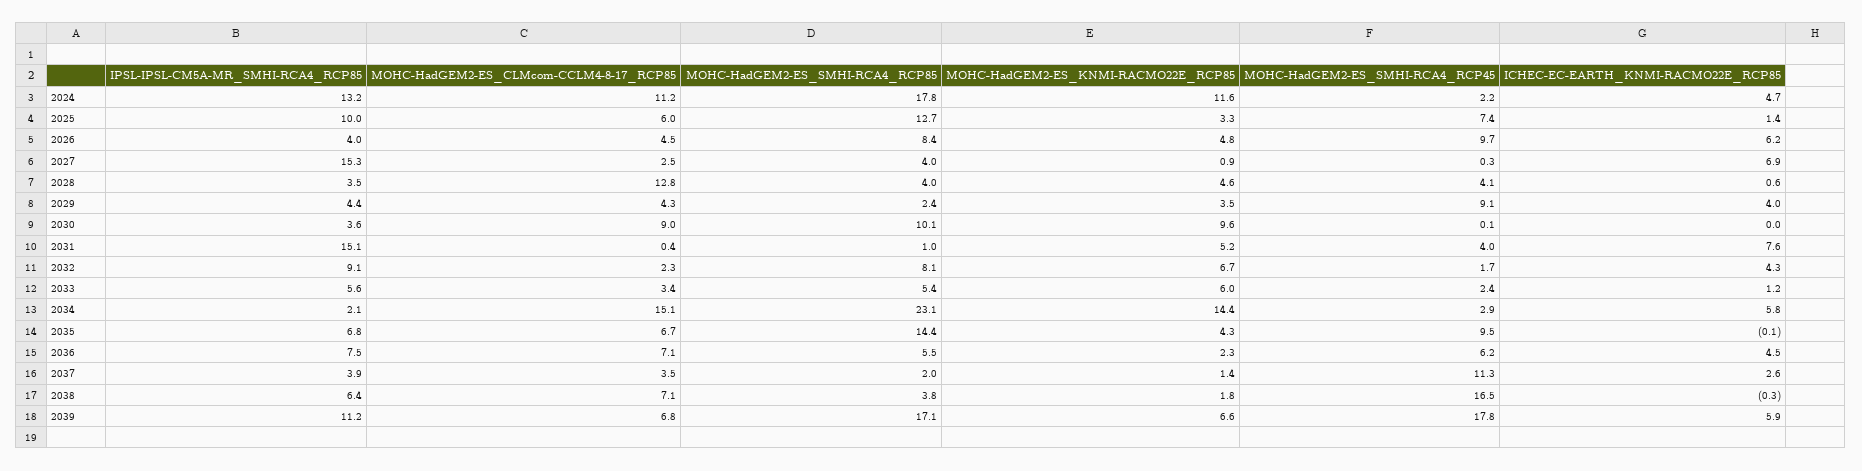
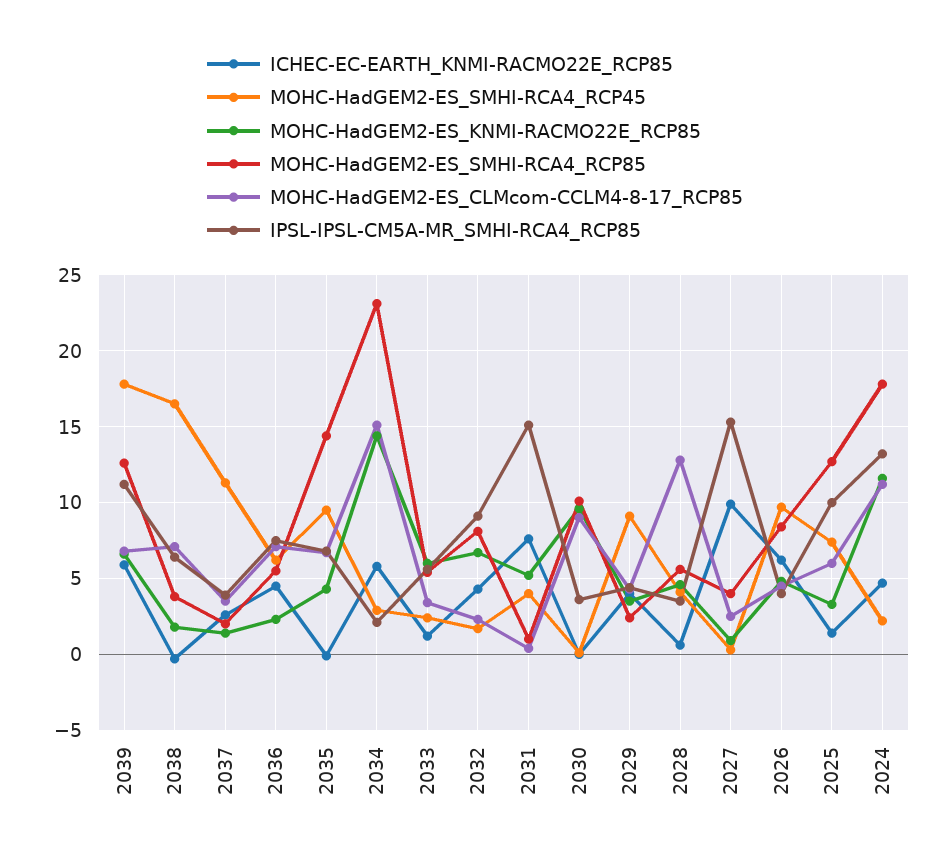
ICHEC-EC-EARTH_KNMI-RACMO22E_RCP85, 2027: 6.9 -> 10
MOHC-HadGEM2-ES_SMHI-RCA4_RCP85, 2028: 4 -> 5.5
MOHC-HadGEM2-ES_SMHI-RCA4_RCP85, 2039: 17.1 -> 12.5

